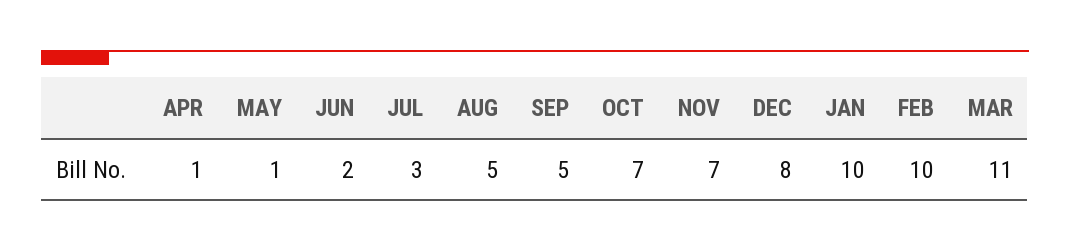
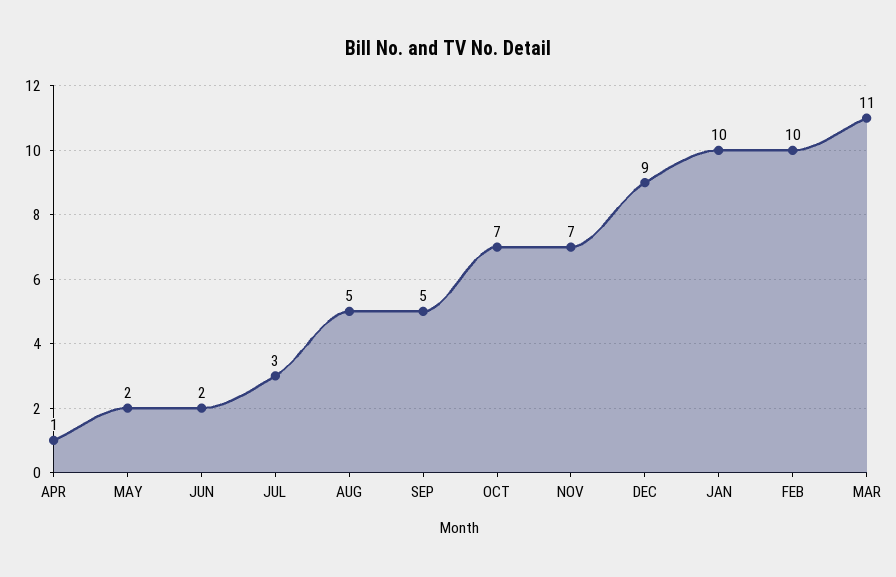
MAY: 1 -> 2
DEC: 8 -> 9

